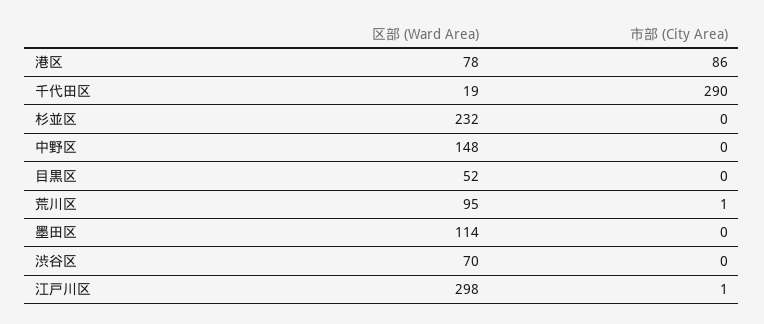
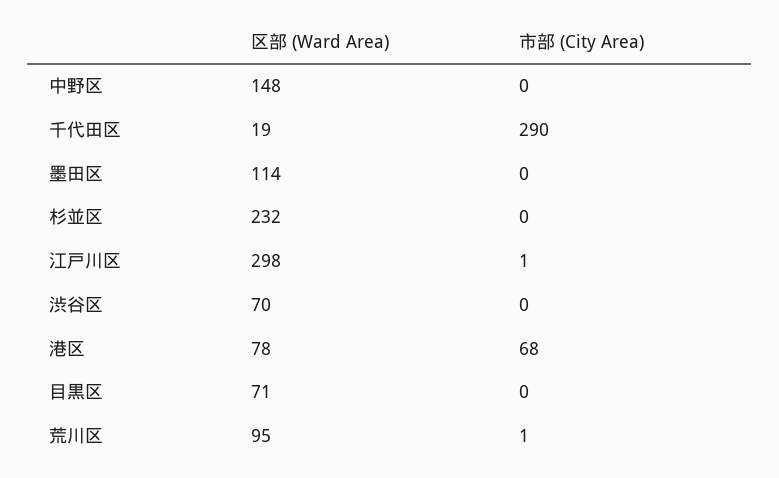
市部 (City Area), 港区: 86 -> 68
区部 (Ward Area), 目黒区: 52 -> 71

